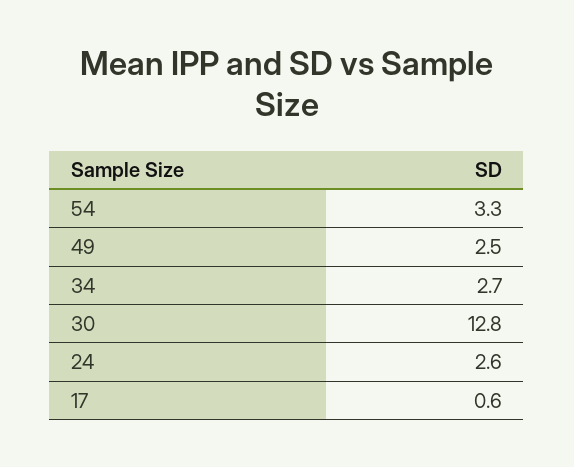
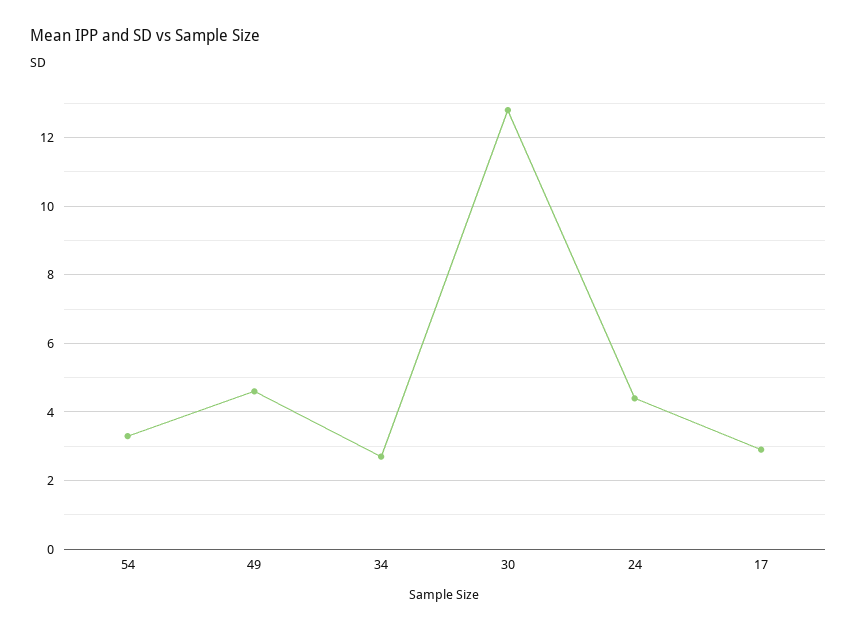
49: 2.5 -> 4.5
24: 2.6 -> 4.5
17: 0.6 -> 3

